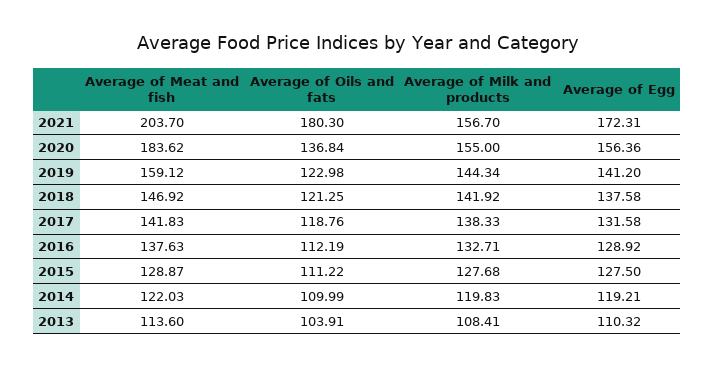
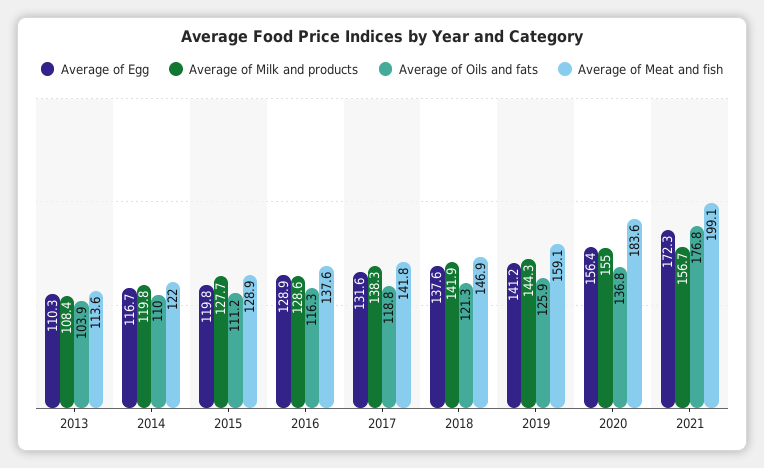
Average of Meat and fish, 2021: 203.7 -> 199.1
Average of Oils and fats, 2021: 180.3 -> 176.8
Average of Oils and fats, 2019: 122.98 -> 125.9
Average of Oils and fats, 2016: 112.19 -> 116.3
Average of Milk and products, 2016: 132.71 -> 128.6
Average of Egg, 2015: 127.5 -> 119.8
Average of Egg, 2014: 119.21 -> 116.7

